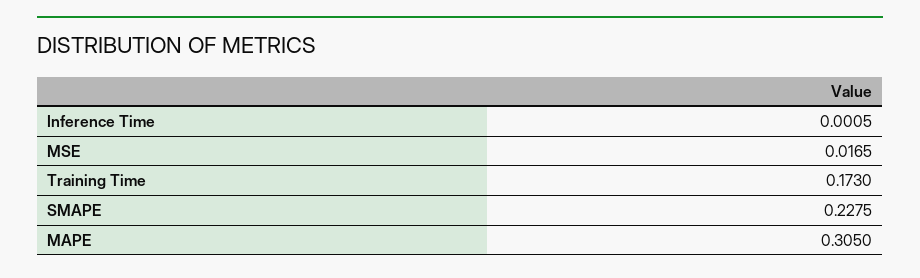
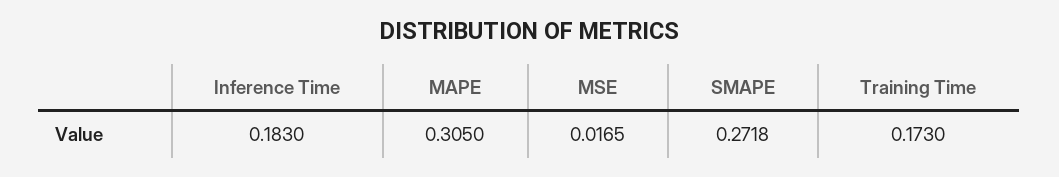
Inference Time: 0.0005 -> 0.183
SMAPE: 0.2275 -> 0.2718

